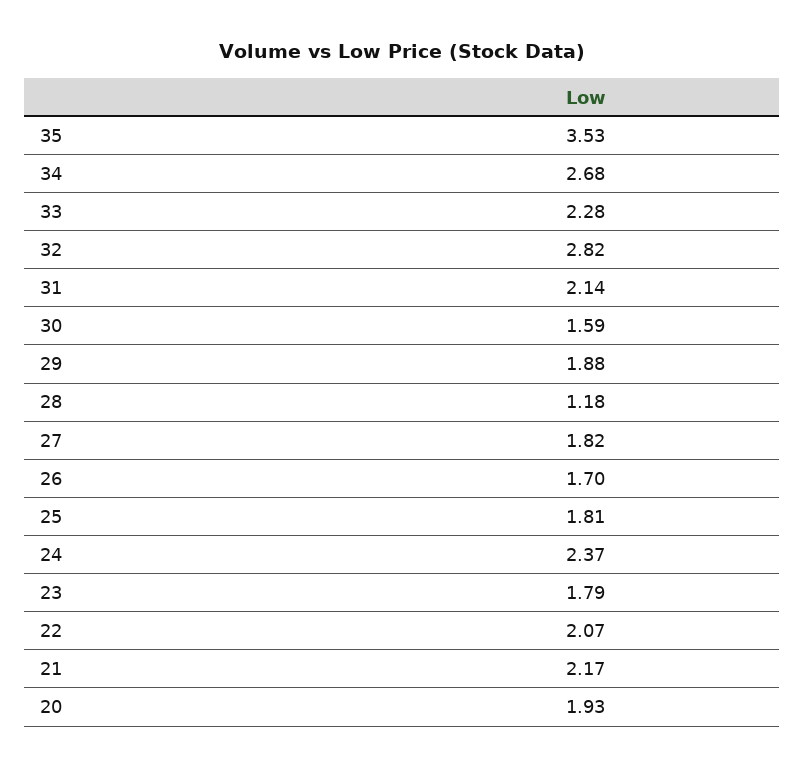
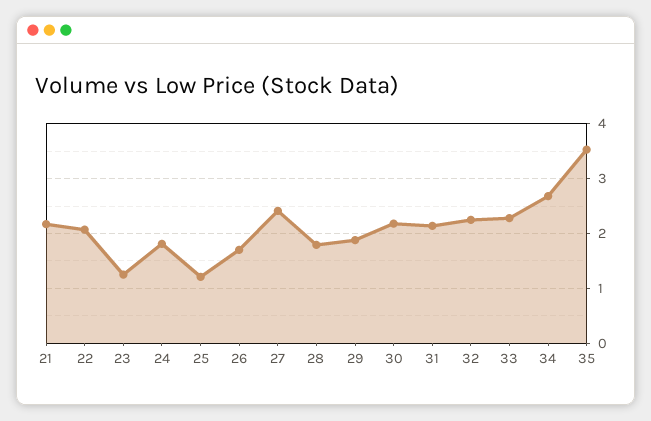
32: 2.82 -> 2.2
30: 1.59 -> 2.2
28: 1.18 -> 1.8
27: 1.82 -> 2.4
25: 1.81 -> 1.2
24: 2.37 -> 1.8
23: 1.79 -> 1.2
20: 1.93 -> none

